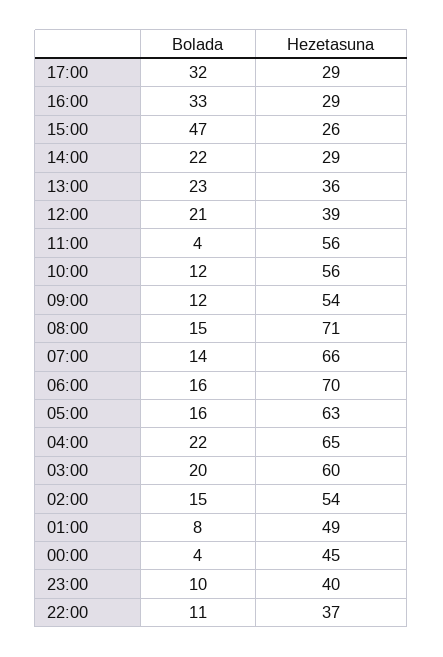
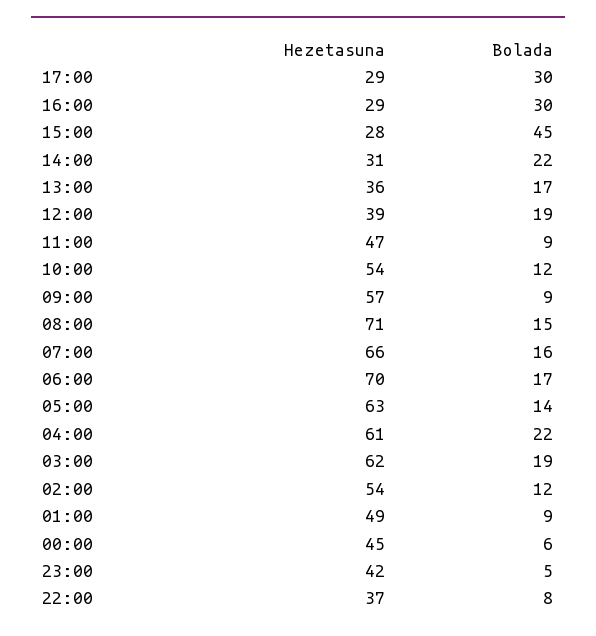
Bolada, 17:00: 32 -> 30
Bolada, 16:00: 33 -> 30
Bolada, 15:00: 47 -> 45
Hezetasuna, 15:00: 26 -> 28
Hezetasuna, 14:00: 29 -> 31
Bolada, 13:00: 23 -> 17
Bolada, 12:00: 21 -> 19
Bolada, 11:00: 4 -> 9
Hezetasuna, 11:00: 56 -> 47
Hezetasuna, 10:00: 56 -> 54
Bolada, 09:00: 12 -> 9
Hezetasuna, 09:00: 54 -> 57
Bolada, 07:00: 14 -> 16
Bolada, 06:00: 16 -> 17
Bolada, 05:00: 16 -> 14
Hezetasuna, 04:00: 65 -> 61
Bolada, 03:00: 20 -> 19
Hezetasuna, 03:00: 60 -> 62
Bolada, 02:00: 15 -> 12
Bolada, 01:00: 8 -> 9
Bolada, 00:00: 4 -> 6
Bolada, 23:00: 10 -> 5
Hezetasuna, 23:00: 40 -> 42
Bolada, 22:00: 11 -> 8

